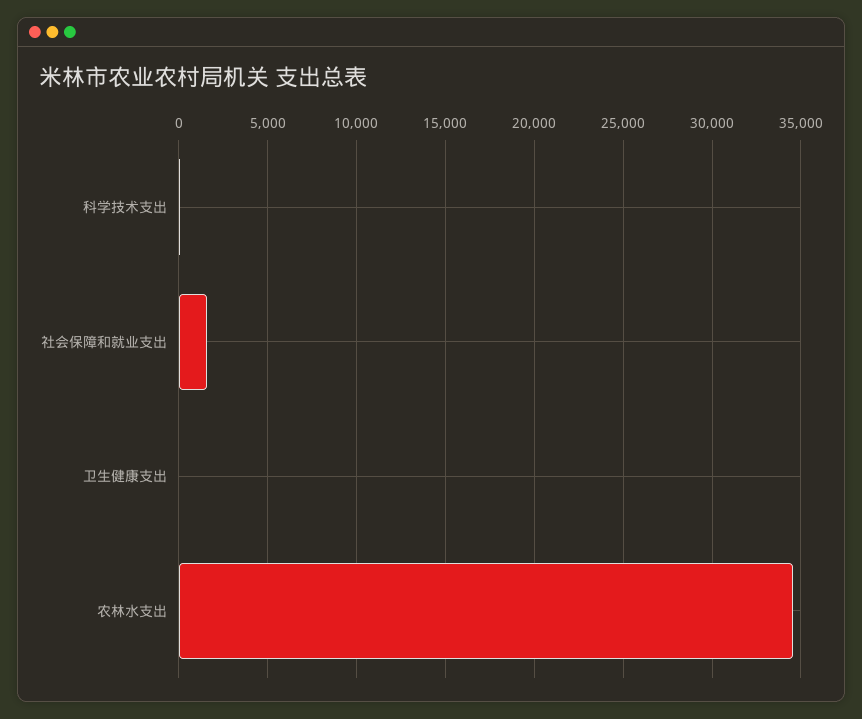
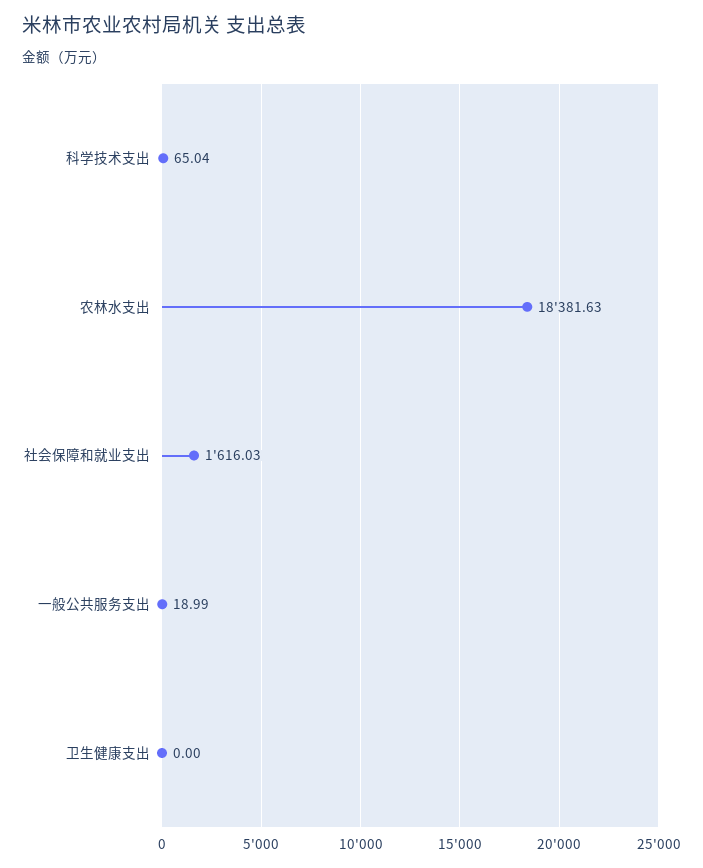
农林水支出: 34500 -> 18381.63
一般公共服务支出: none -> 18.99

